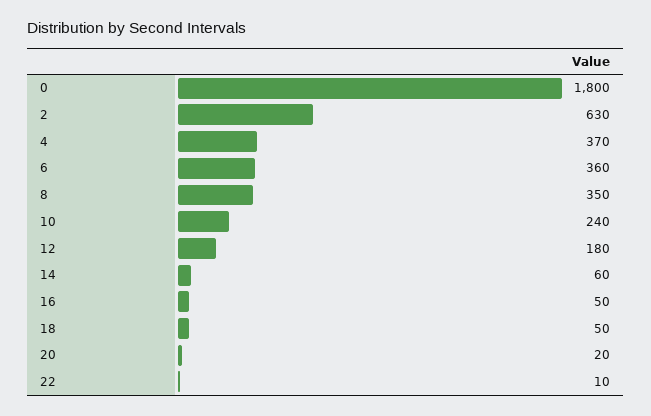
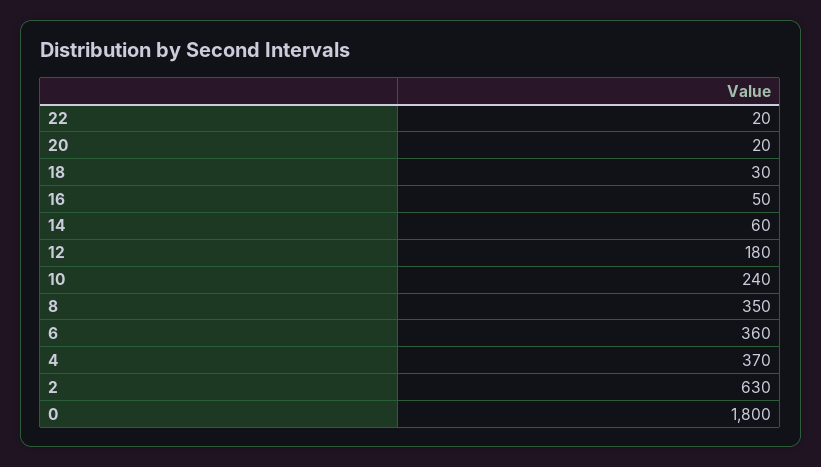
18: 50 -> 30
22: 10 -> 20

